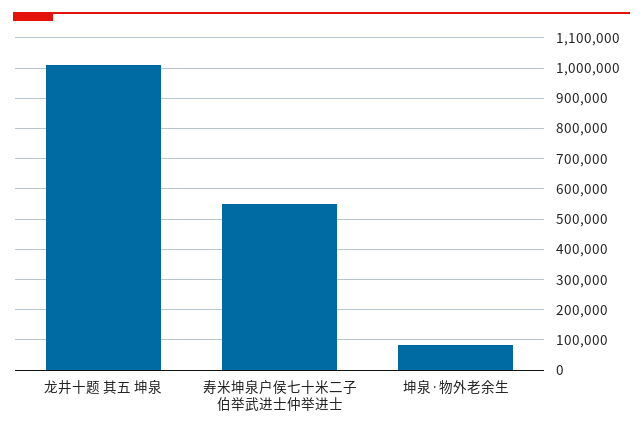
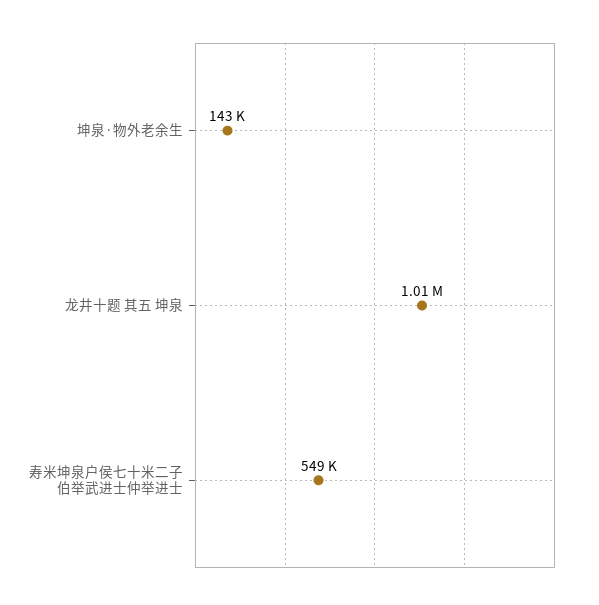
坤泉·物外老余生: 80000 -> 143000

